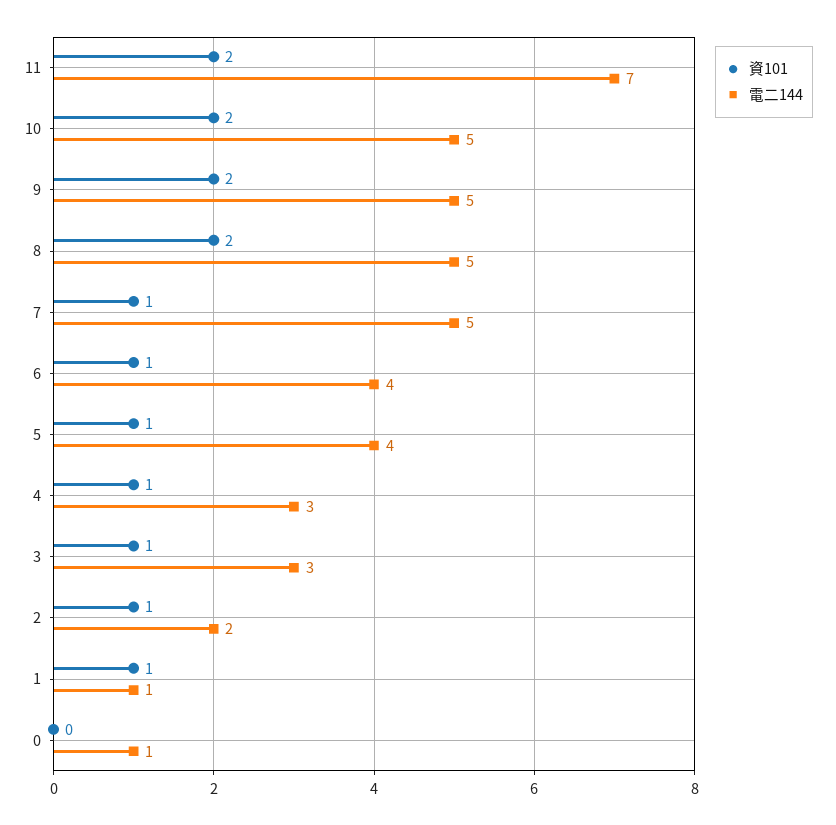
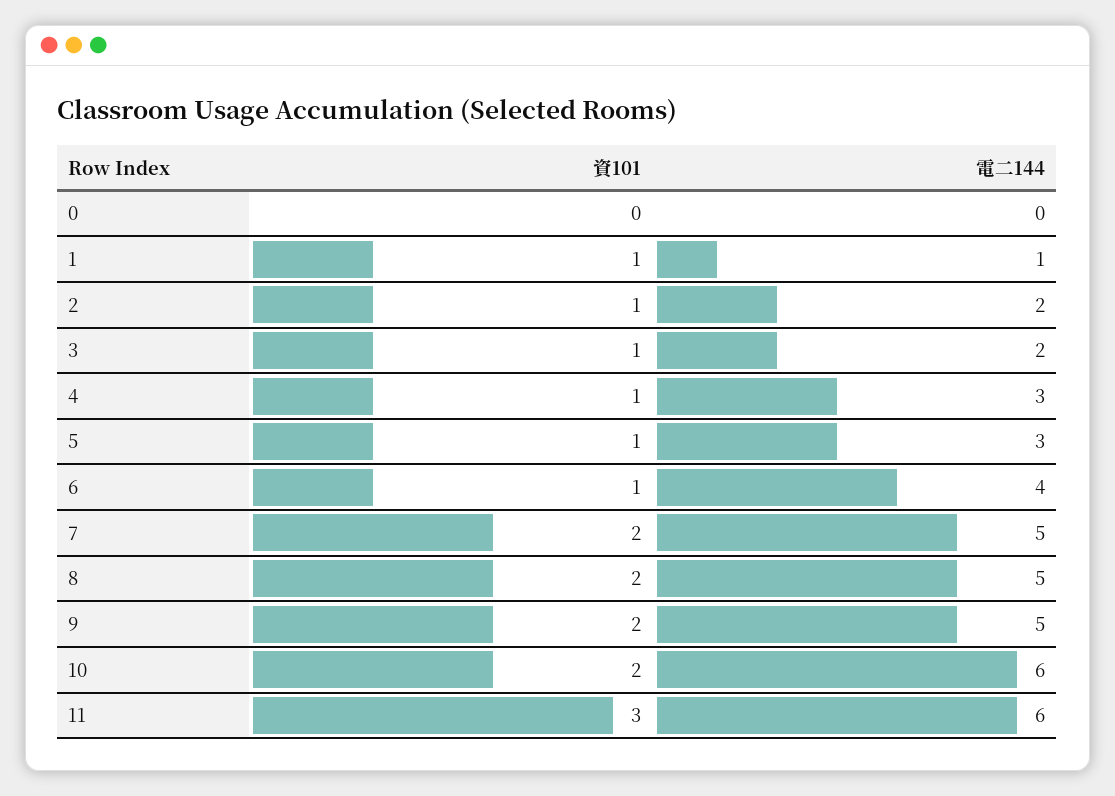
資101, 11: 2 -> 3
電二144, 11: 7 -> 6
電二144, 10: 5 -> 6
資101, 7: 1 -> 2
電二144, 5: 4 -> 3
電二144, 3: 3 -> 2
電二144, 0: 1 -> 0

